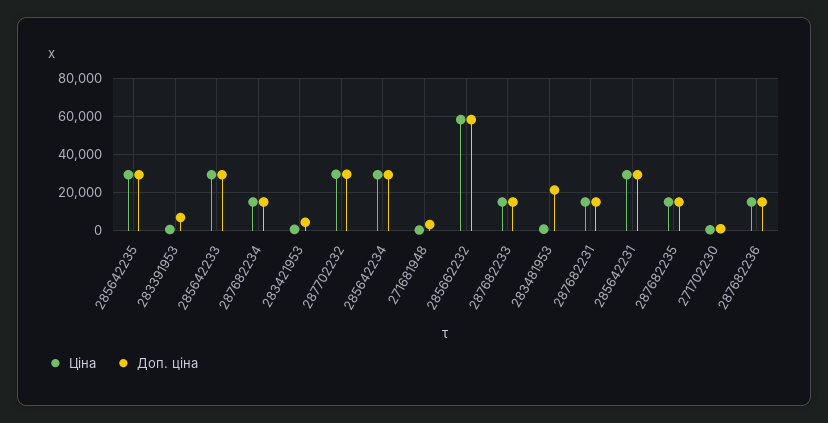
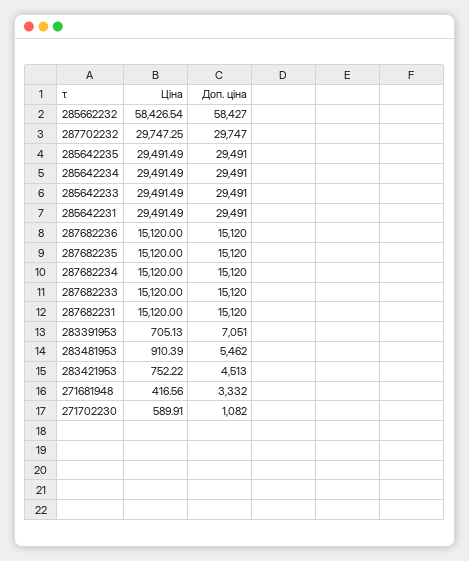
Доп. ціна, 283481953: 20000 -> 5462

